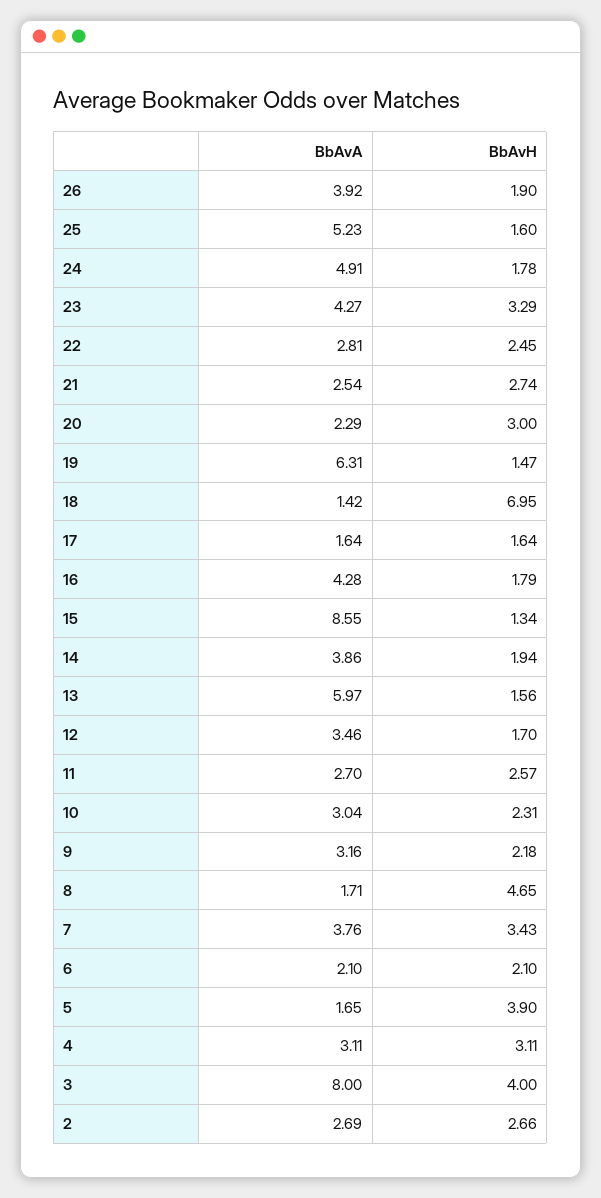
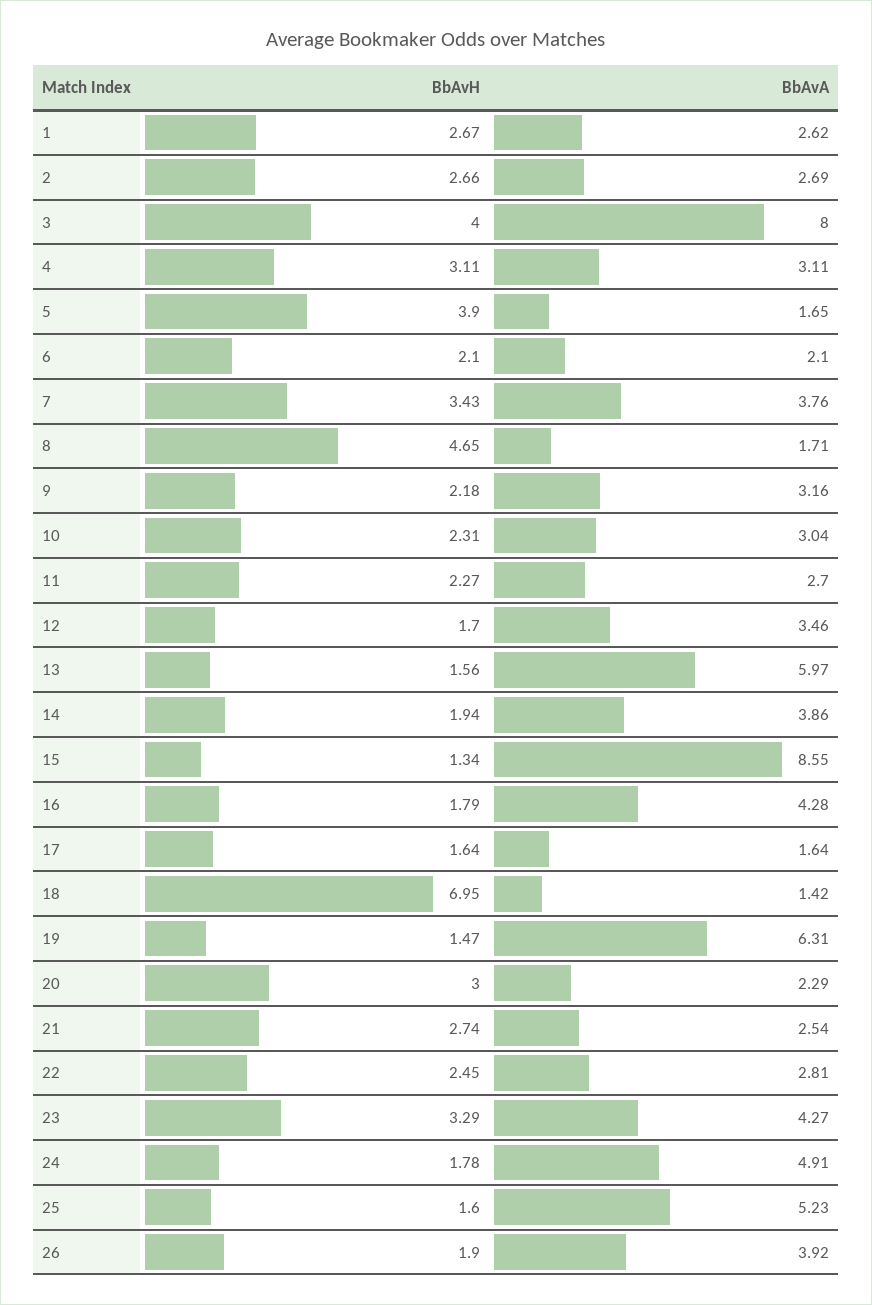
BbAvH, 11: 2.57 -> 2.27
BbAvH, 1: none -> 2.67
BbAvA, 1: none -> 2.62

